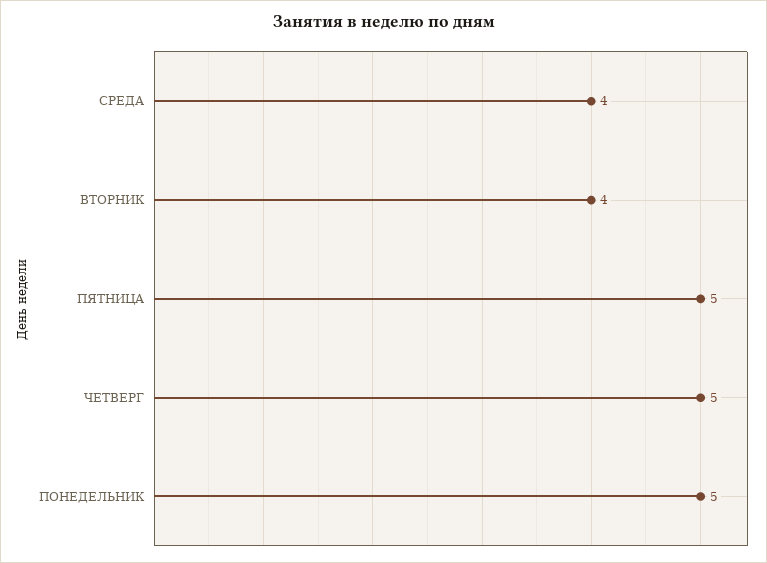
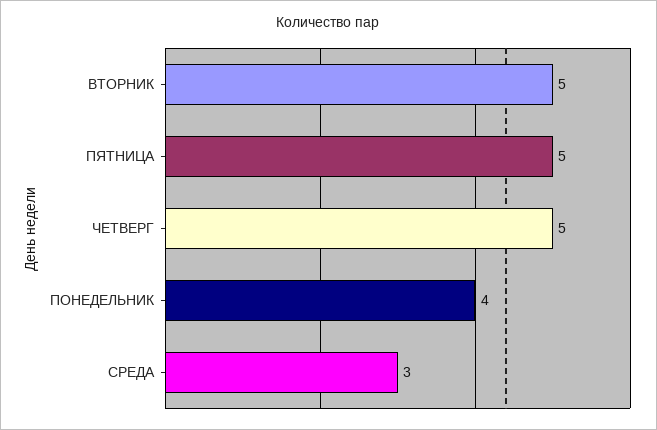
СРЕДА: 4 -> 3
ВТОРНИК: 4 -> 5
ПОНЕДЕЛЬНИК: 5 -> 4

